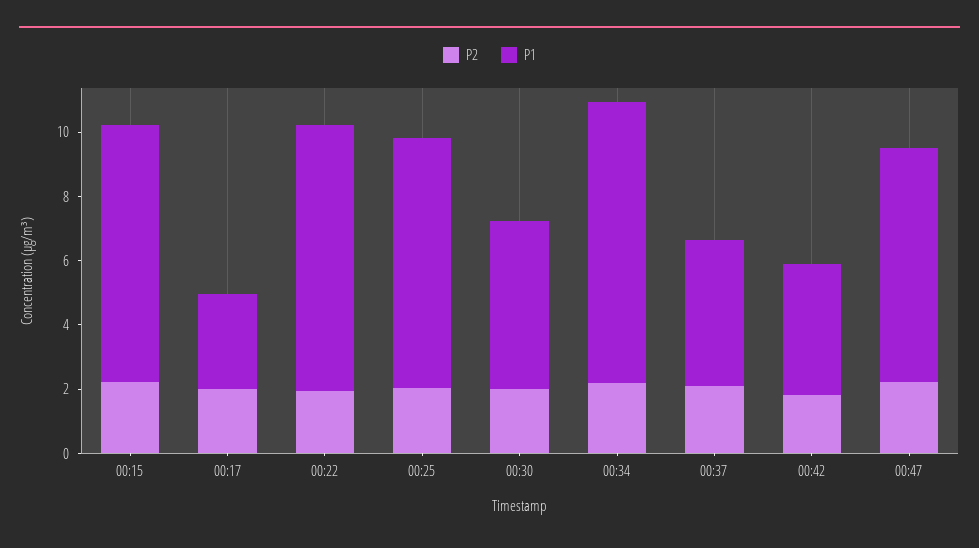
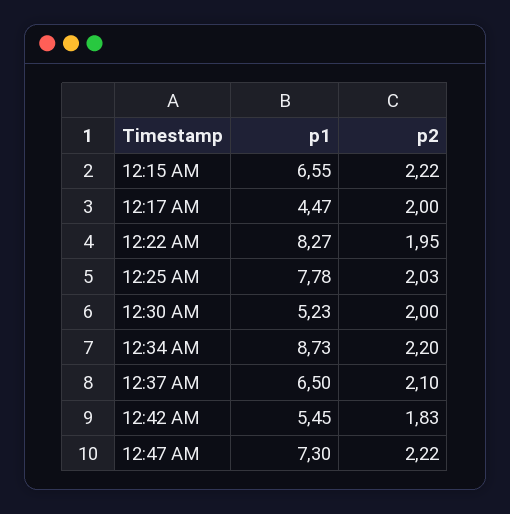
P1, 00:15: 8 -> 6.55
P1, 00:17: 3 -> 4.47
P1, 00:37: 4.5 -> 6.5
P1, 00:42: 4 -> 5.45

